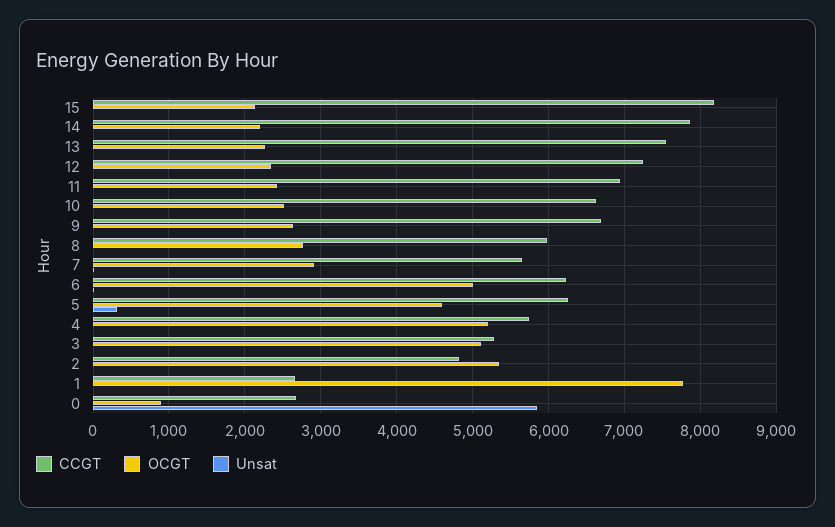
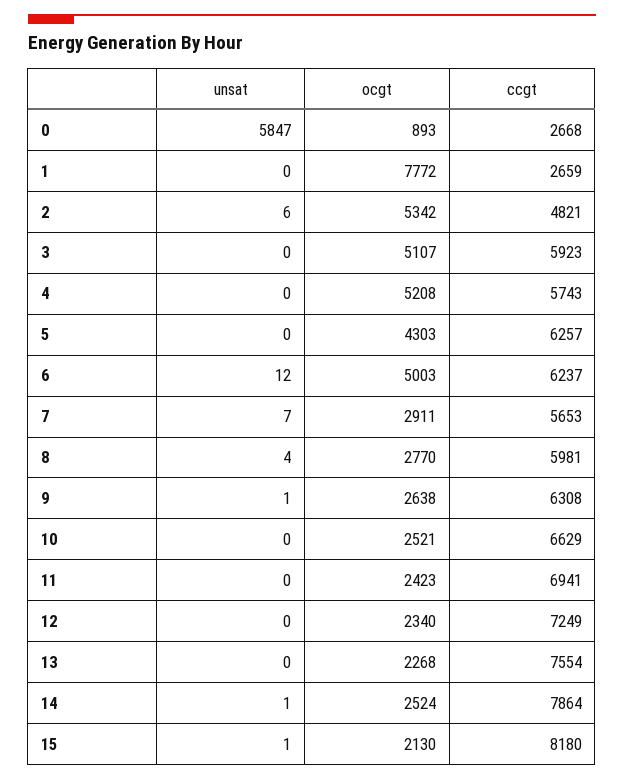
OCGT, 14: 2200 -> 2524
CCGT, 9: 6700 -> 6308
OCGT, 5: 4600 -> 4303
Unsat, 5: 300 -> 0
CCGT, 3: 5300 -> 5923

